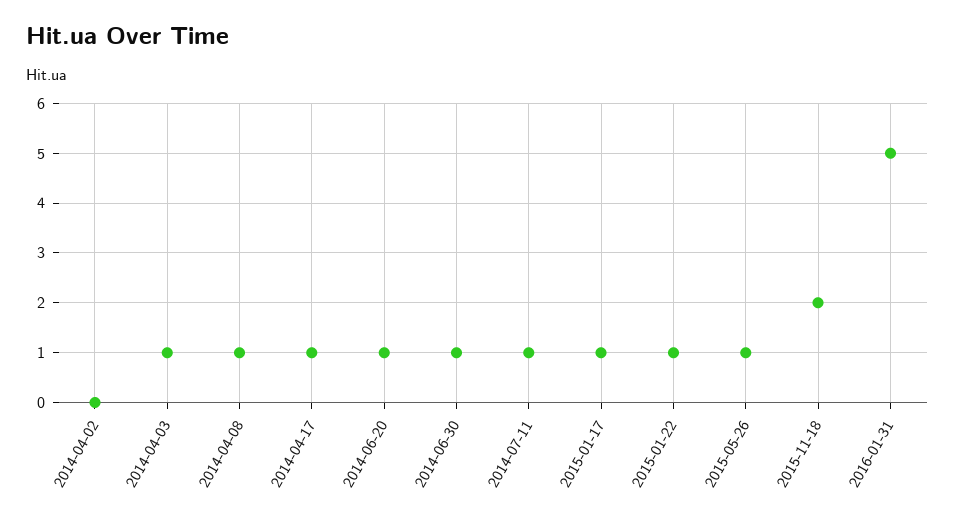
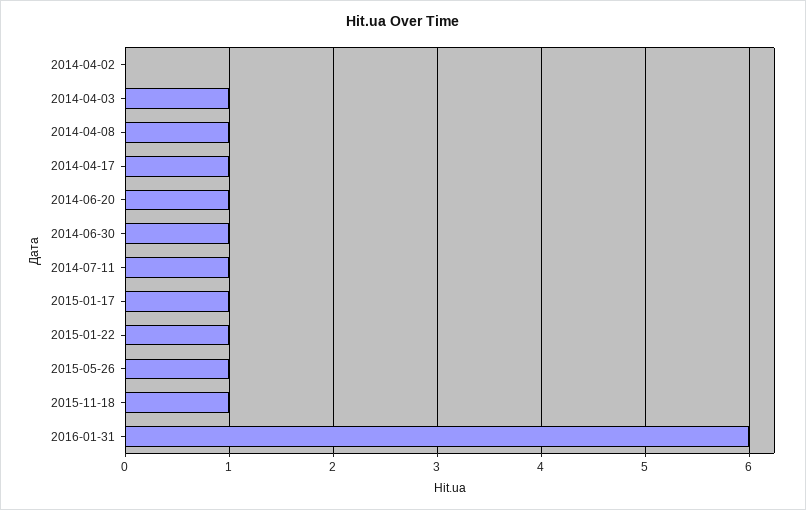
2015-11-18: 2 -> 1
2016-01-31: 5 -> 6

